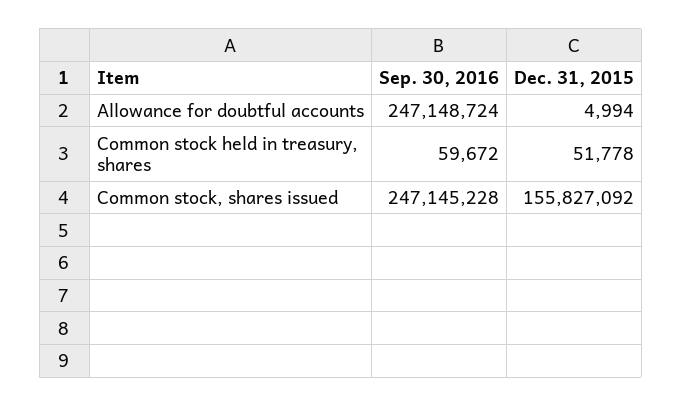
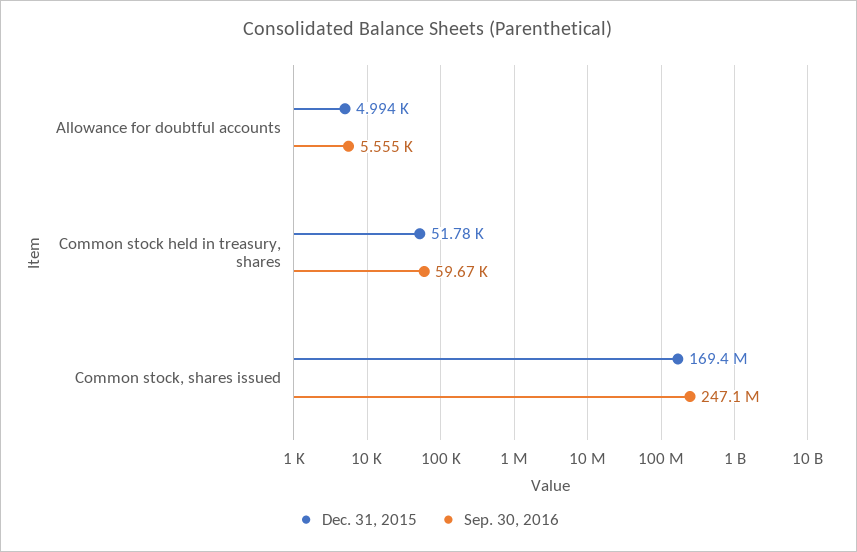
Sep. 30, 2016, Allowance for doubtful accounts: 247148724 -> 5555
Dec. 31, 2015, Common stock, shares issued: 155827092 -> 169400000

